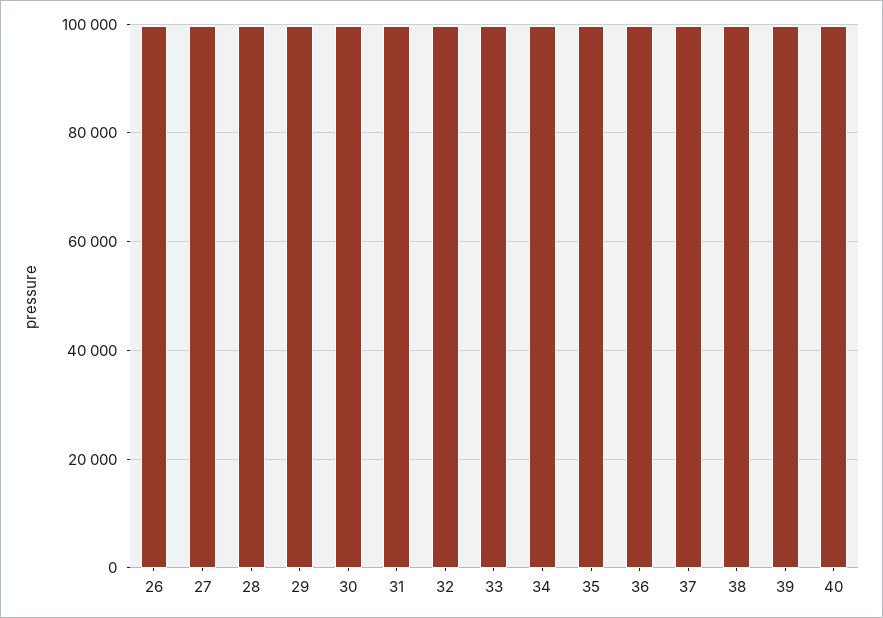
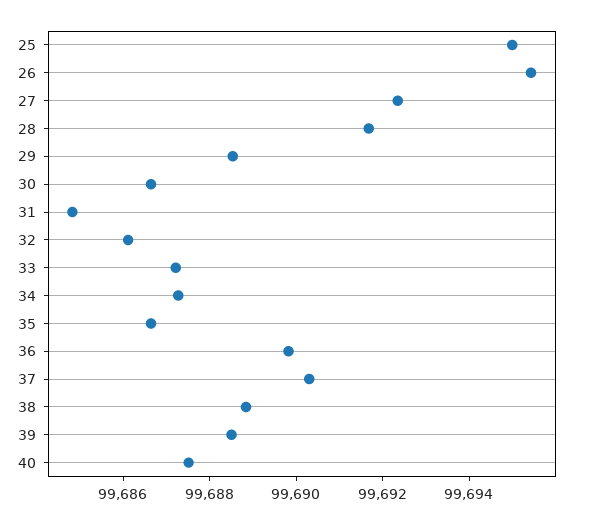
25: none -> 99695

